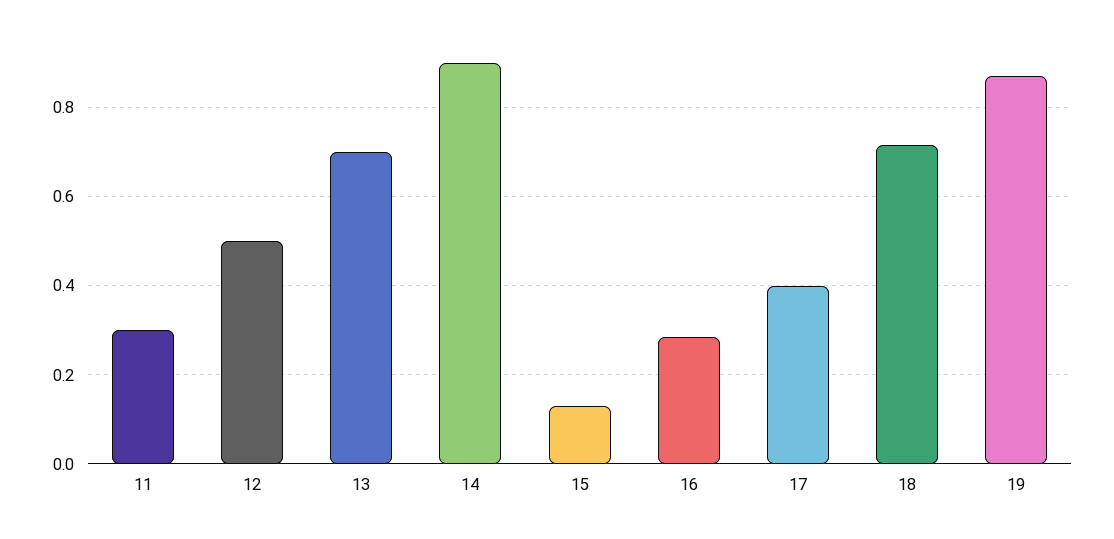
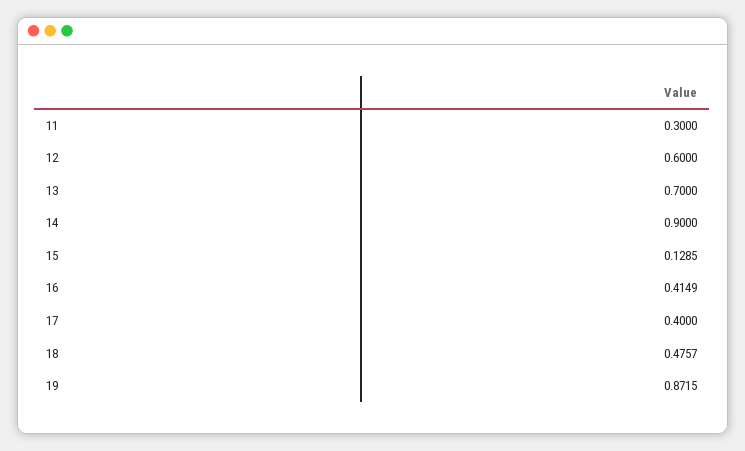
12: 0.5 -> 0.6
16: 0.28 -> 0.4149
18: 0.72 -> 0.4757

